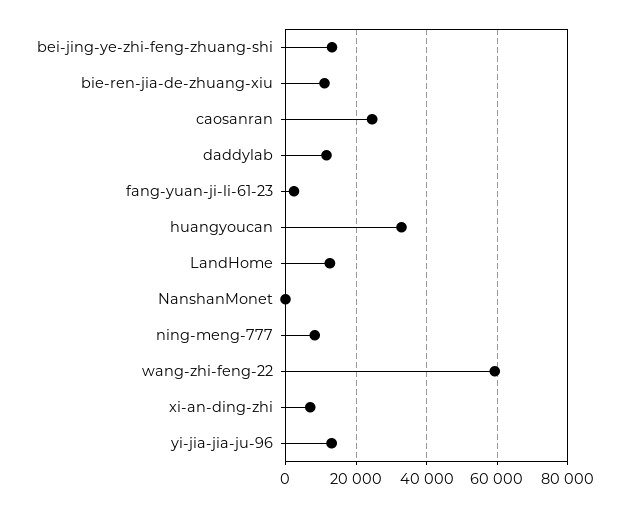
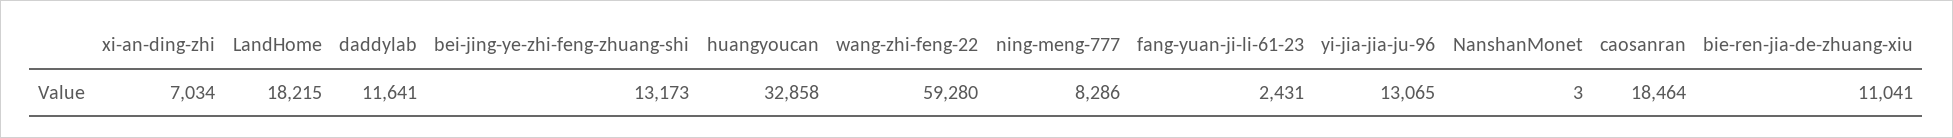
caosanran: 24000 -> 18464
LandHome: 12000 -> 18215

